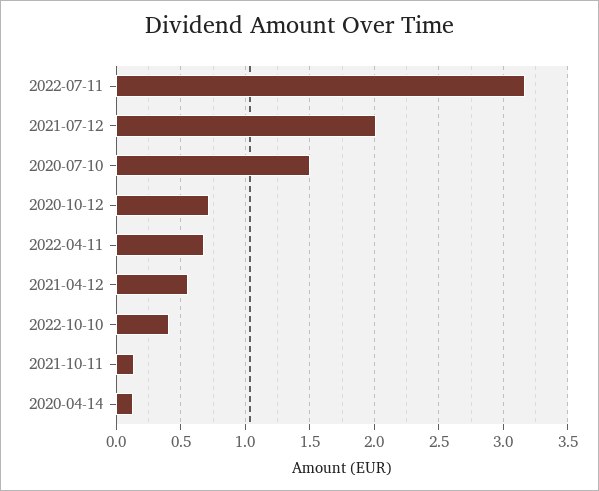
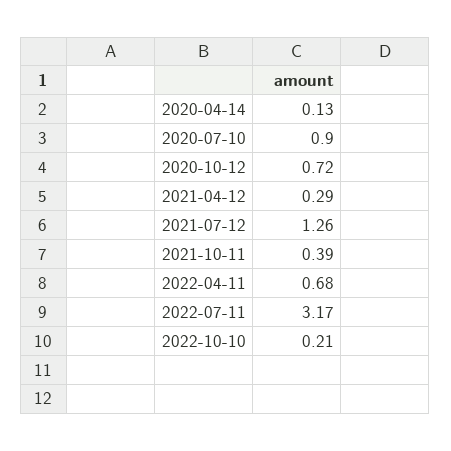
2021-07-12: 2 -> 1.26
2020-07-10: 1.5 -> 0.9
2021-04-12: 0.55 -> 0.29
2022-10-10: 0.4 -> 0.21
2021-10-11: 0.15 -> 0.39

